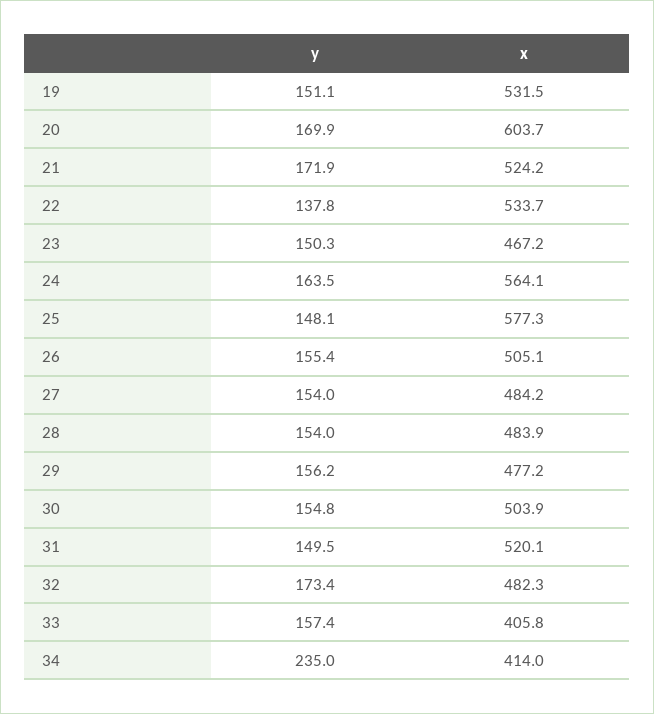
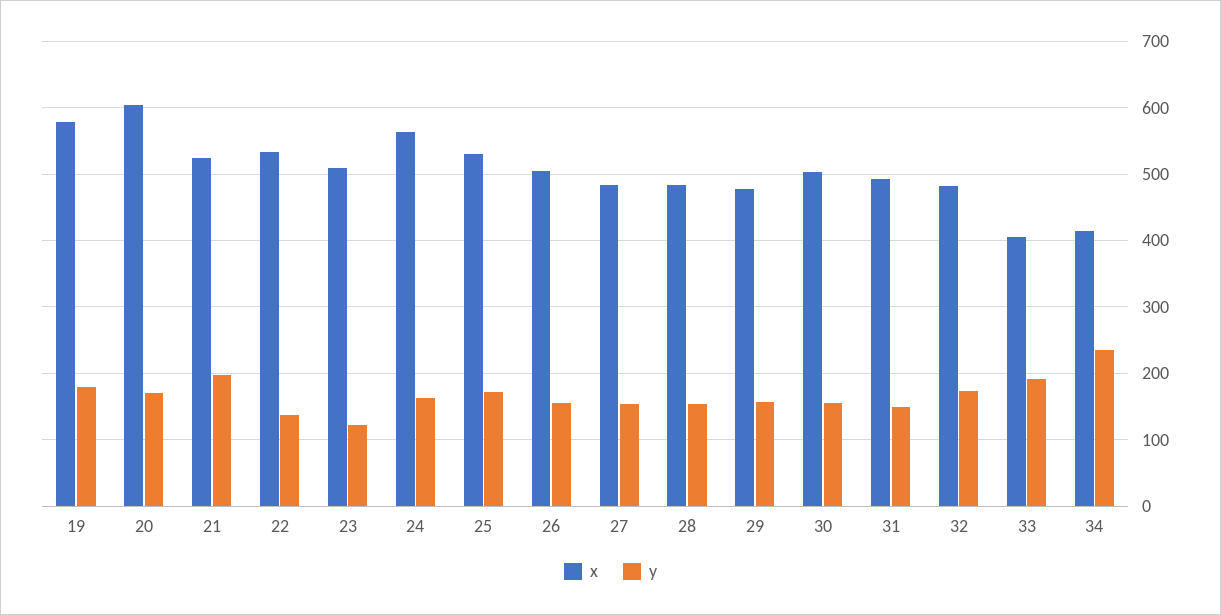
y, 19: 151.1 -> 180
x, 19: 531.5 -> 580
y, 21: 171.9 -> 200
y, 23: 150.3 -> 120
x, 23: 467.2 -> 510
y, 25: 148.1 -> 170
x, 25: 577.3 -> 530
x, 31: 520.1 -> 490
y, 33: 157.4 -> 190

